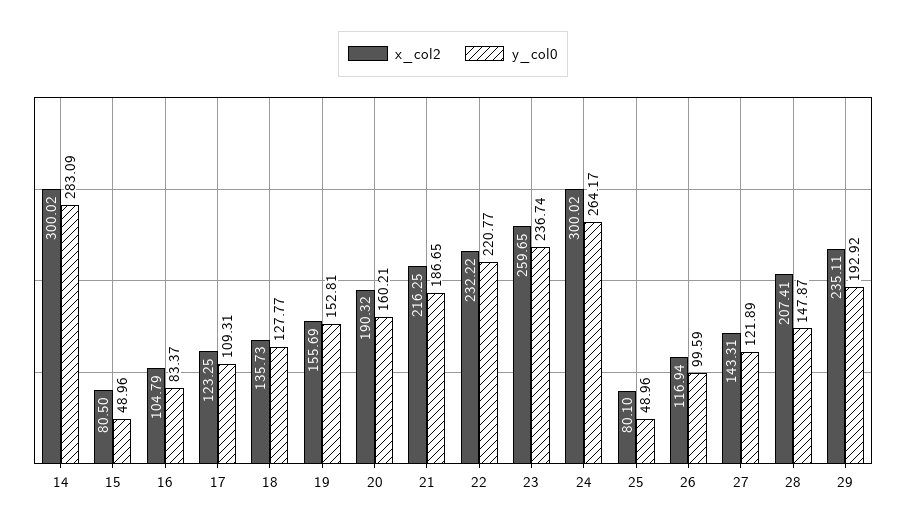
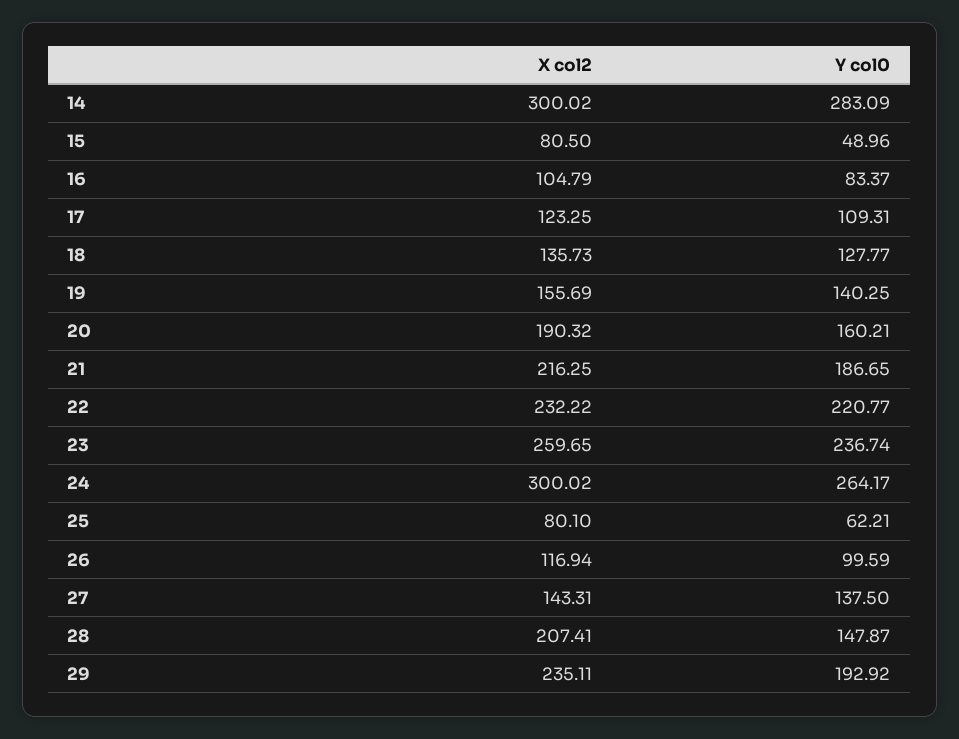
y_col0, 19: 152.81 -> 140.25
y_col0, 25: 48.96 -> 62.21
y_col0, 27: 121.89 -> 137.5

